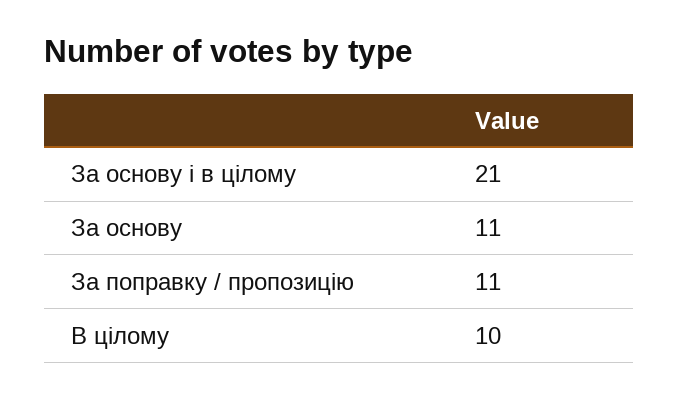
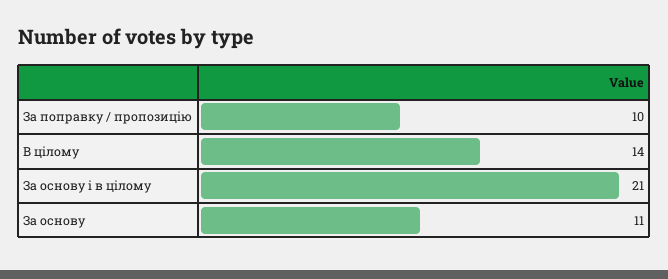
За поправку / пропозицію: 11 -> 10
В цілому: 10 -> 14

